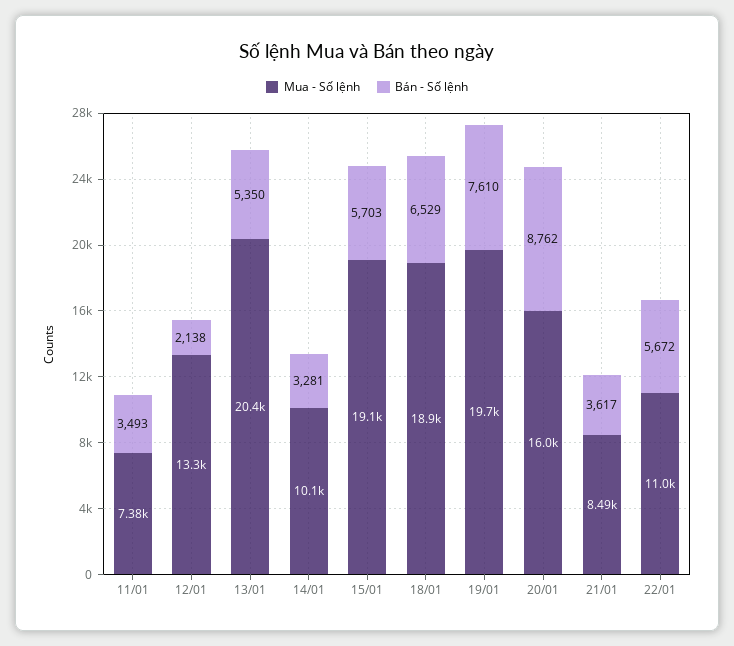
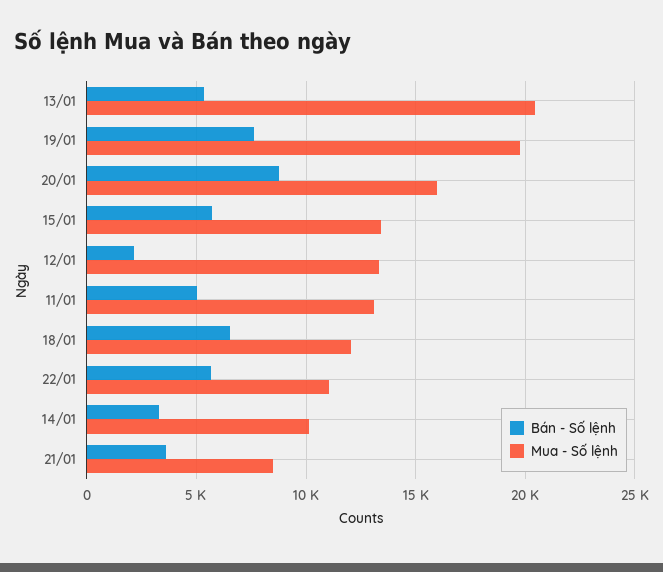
Mua - Số lệnh, 11/01: 7380 -> 13000
Bán - Số lệnh, 11/01: 3493 -> 5000
Mua - Số lệnh, 15/01: 19100 -> 13500
Mua - Số lệnh, 18/01: 18900 -> 12000

